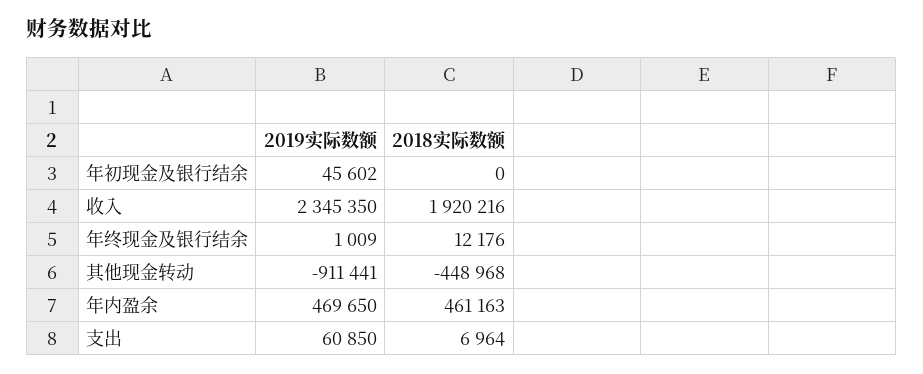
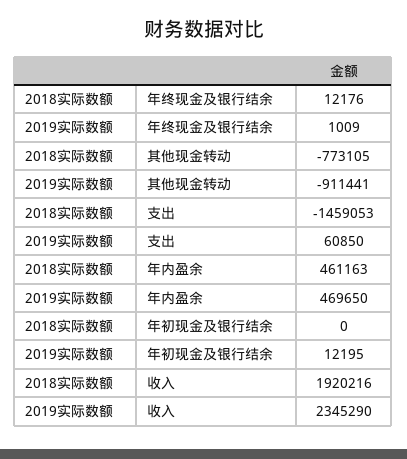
2019实际数额, 年初现金及银行结余: 45602 -> 12195
2019实际数额, 收入: 2345350 -> 2345290
2018实际数额, 其他现金转动: -448968 -> -773105
2018实际数额, 支出: 6964 -> -1459053

